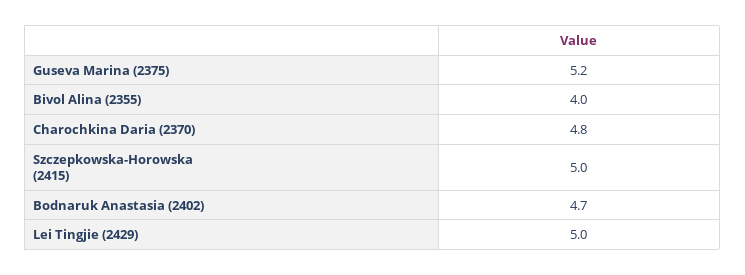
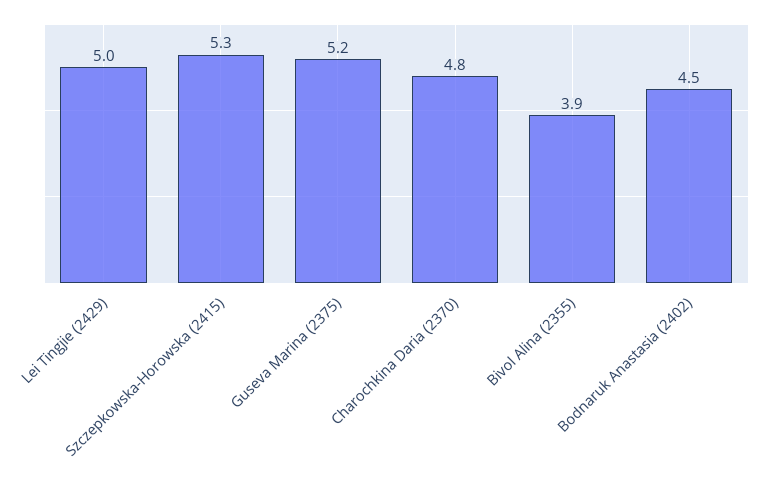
Bivol Alina (2355): 4 -> 3.9
Szczepkowska-Horowska (2415): 5 -> 5.3
Bodnaruk Anastasia (2402): 4.7 -> 4.5

